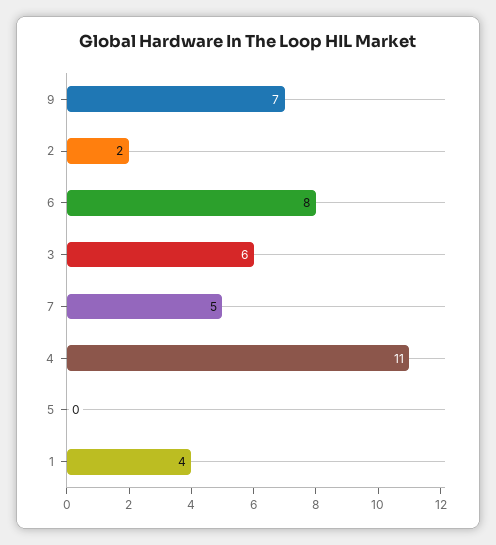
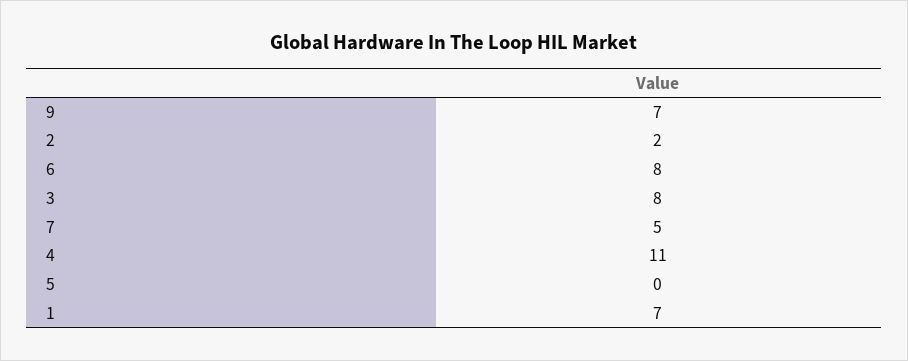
3: 6 -> 8
1: 4 -> 7

